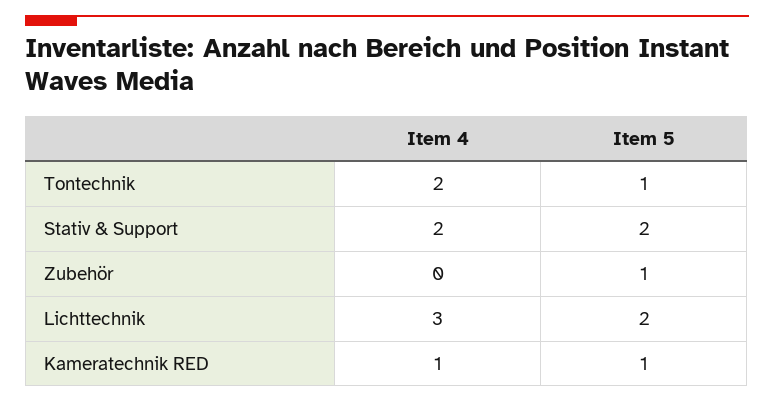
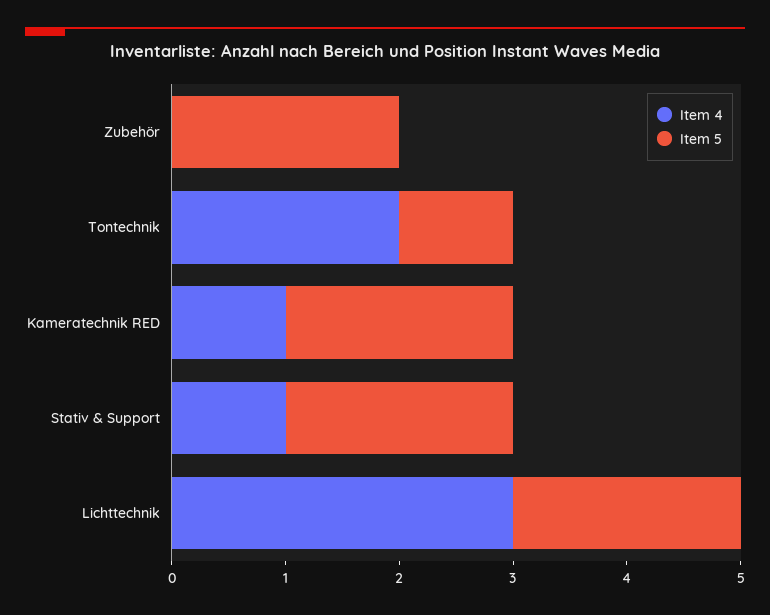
Item 4, Stativ & Support: 2 -> 1
Item 5, Zubehör: 1 -> 2
Item 5, Kameratechnik RED: 1 -> 2

